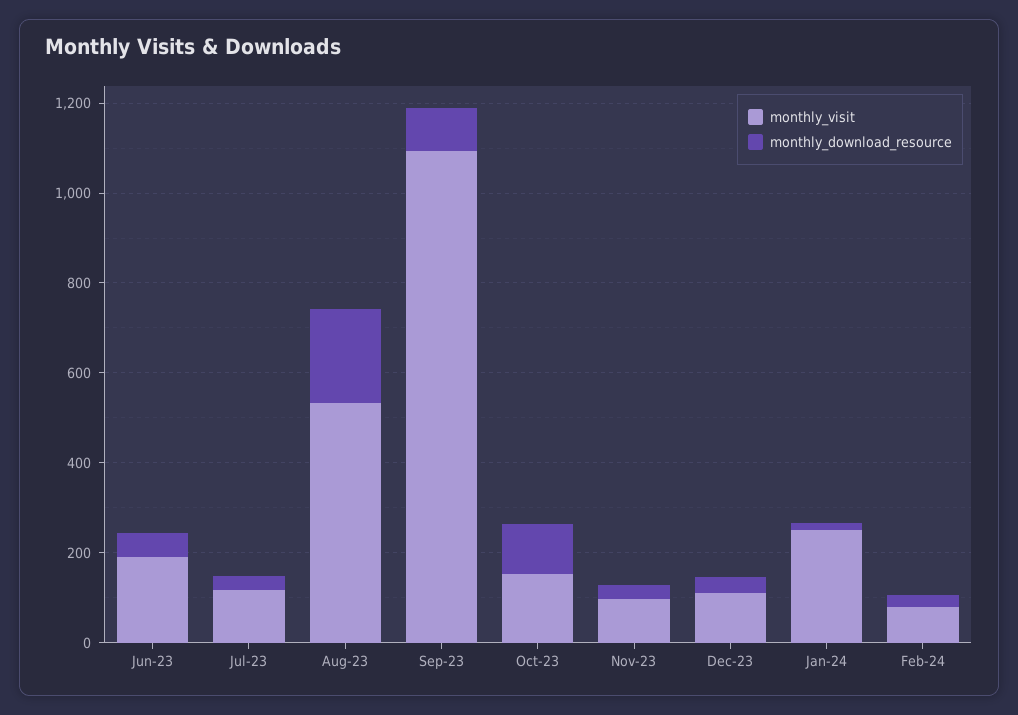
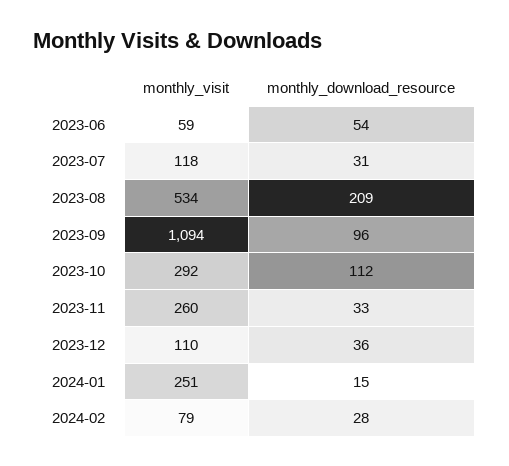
monthly_visit, Jun-23: 200 -> 59
monthly_visit, Oct-23: 150 -> 292
monthly_visit, Nov-23: 100 -> 260

